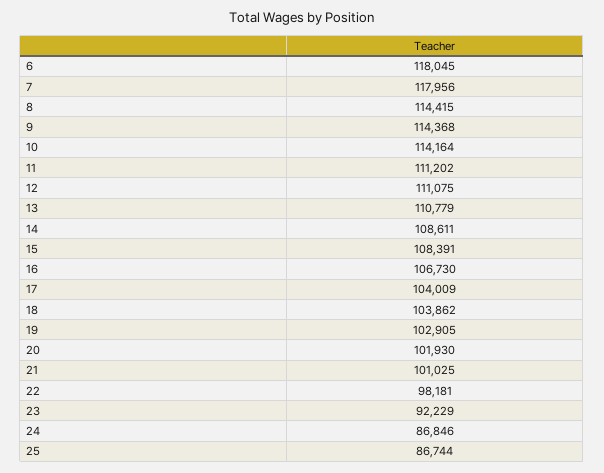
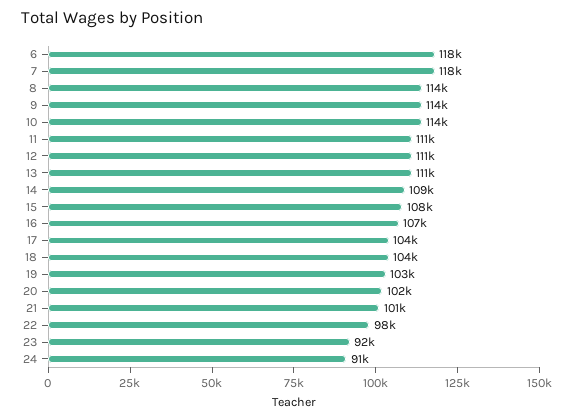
24: 86846 -> 91000
25: 86744 -> none

